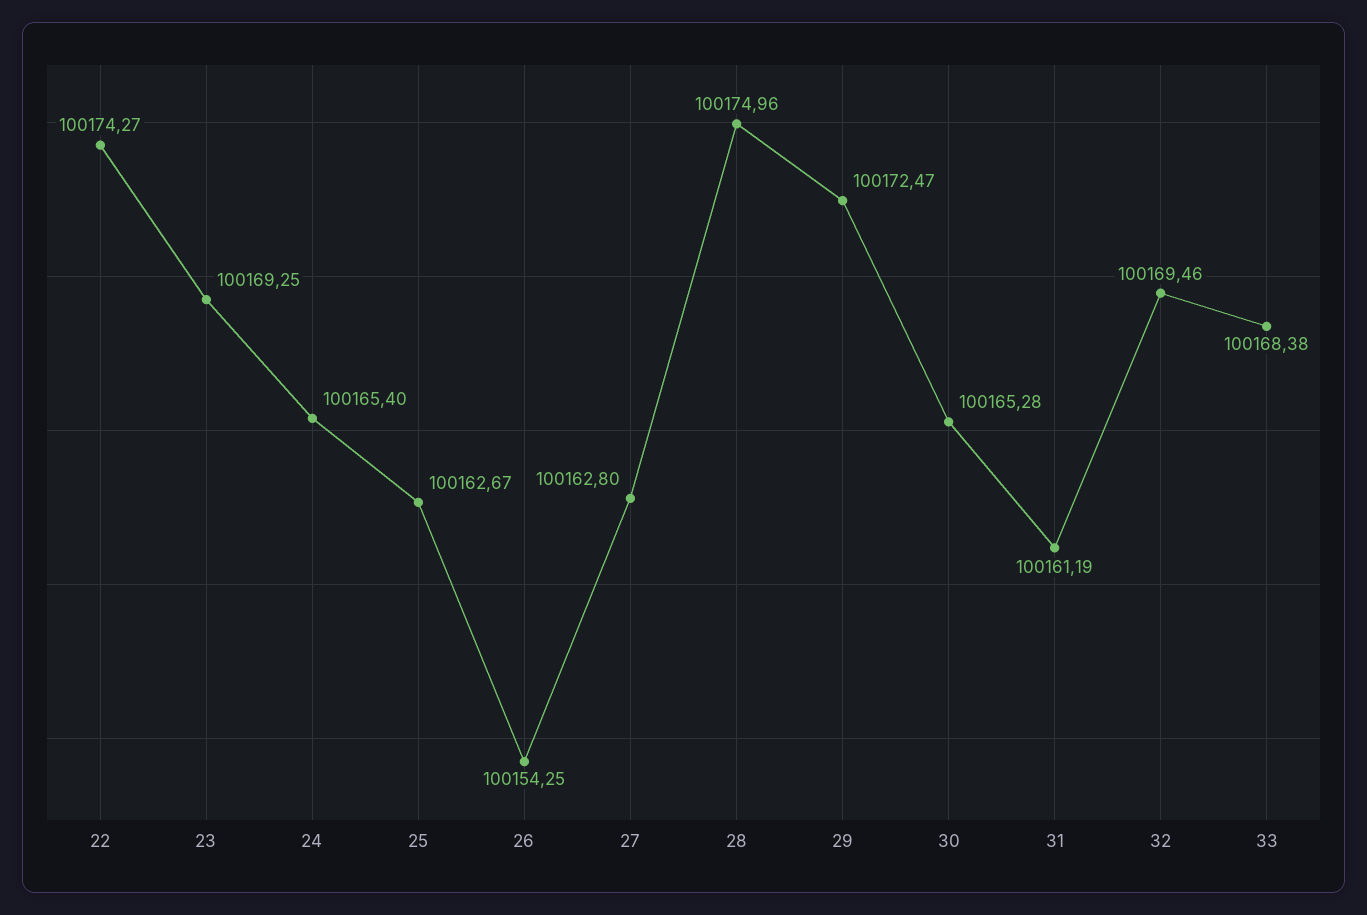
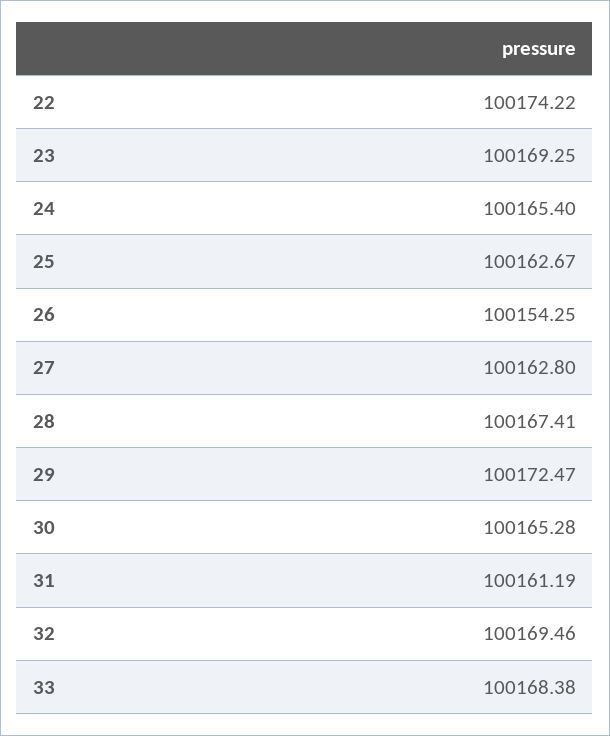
22: 100174.27 -> 100174.22
28: 100174.96 -> 100167.41

